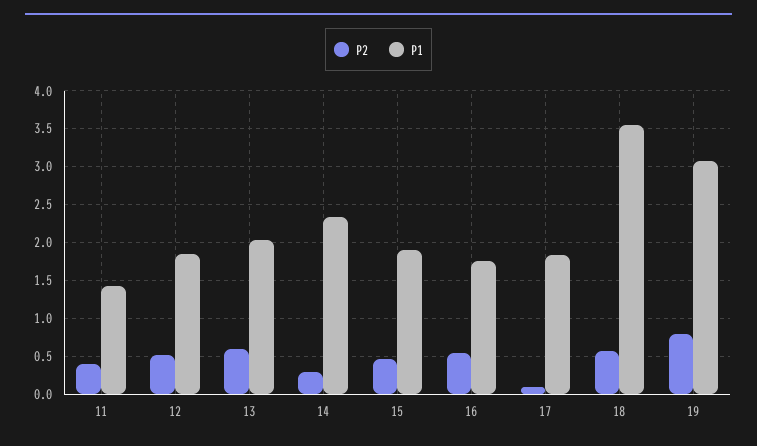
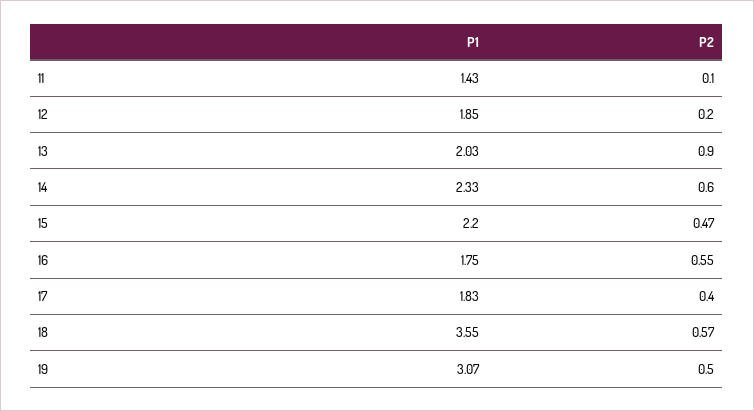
P2, 11: 0.4 -> 0.1
P2, 12: 0.5 -> 0.2
P2, 13: 0.6 -> 0.9
P2, 14: 0.3 -> 0.6
P1, 15: 1.9 -> 2.2
P2, 17: 0.1 -> 0.4
P2, 19: 0.8 -> 0.5

